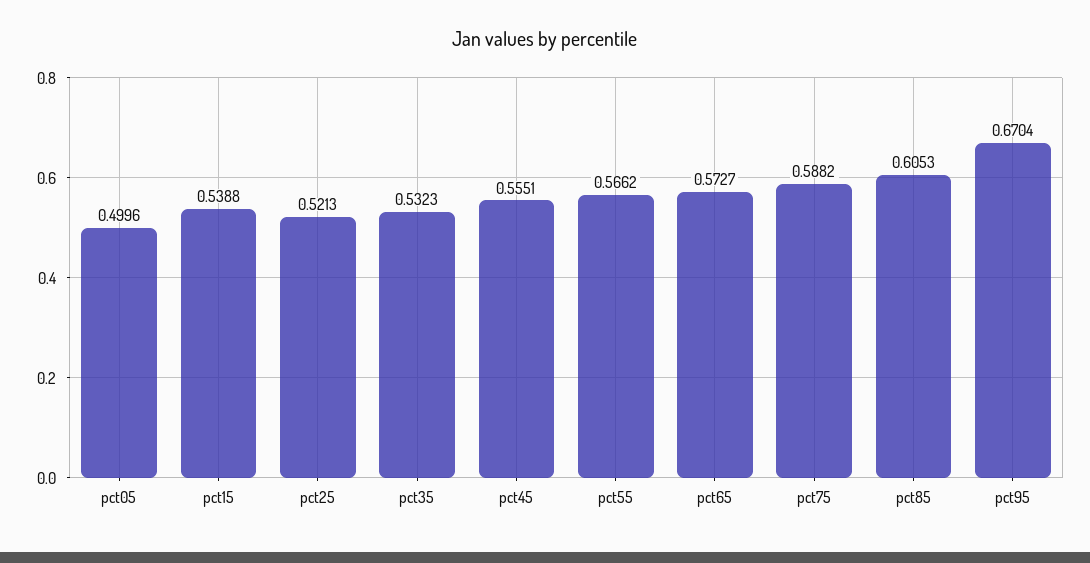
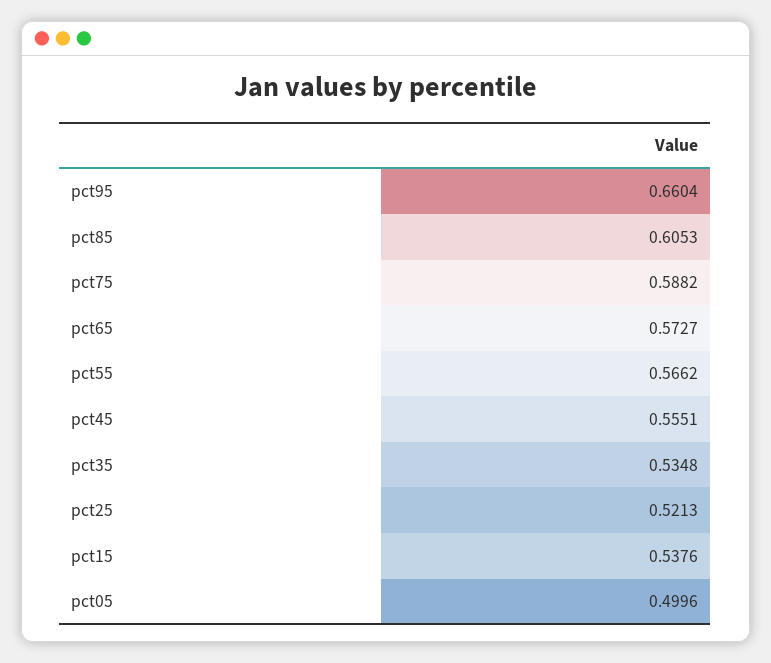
pct15: 0.5388 -> 0.5376
pct35: 0.5323 -> 0.5348
pct95: 0.6704 -> 0.6604

